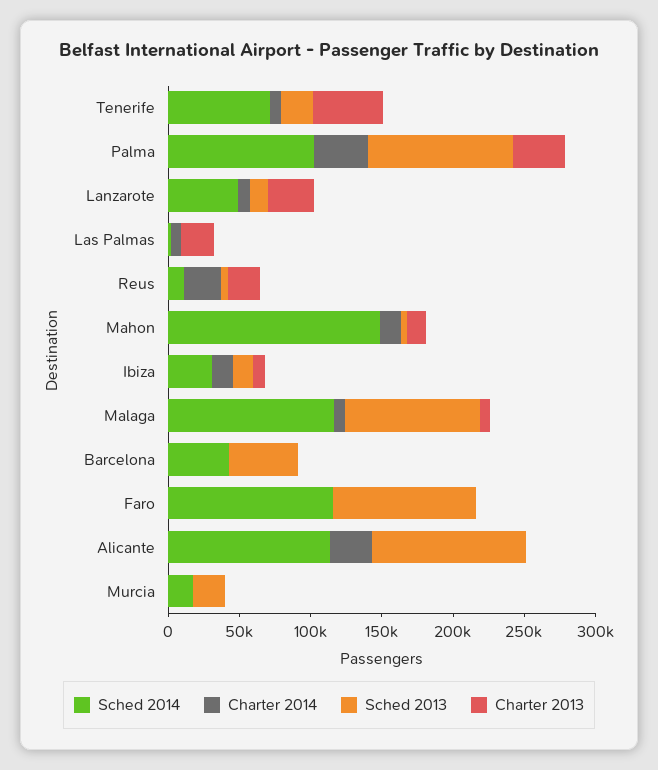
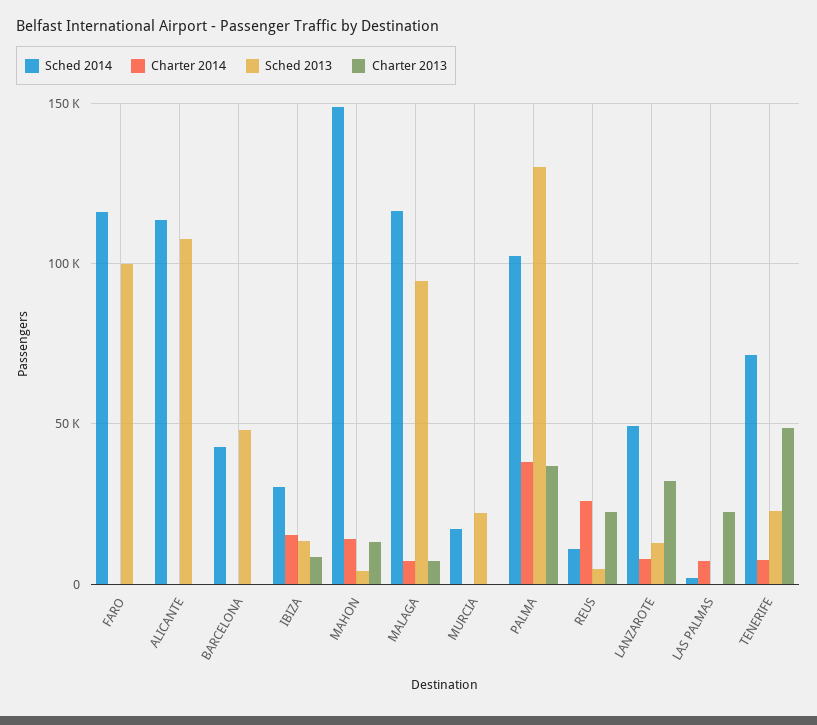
Sched 2013, Palma: 100000 -> 130000
Charter 2014, Alicante: 30000 -> 0

